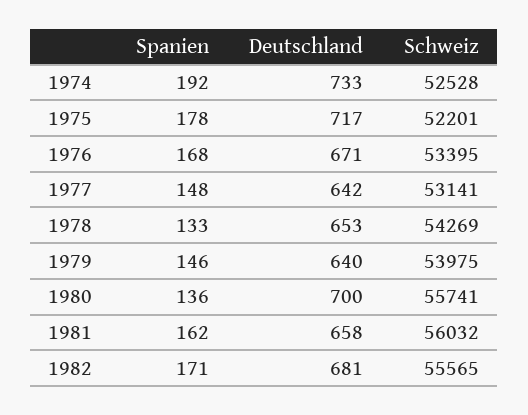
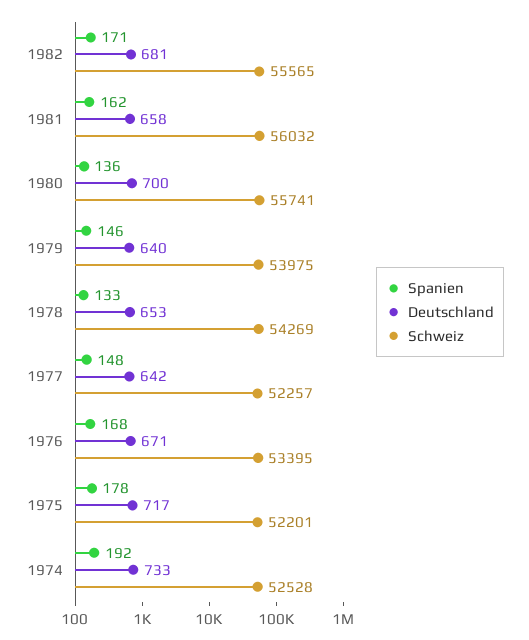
Schweiz, 1977: 53141 -> 52257

